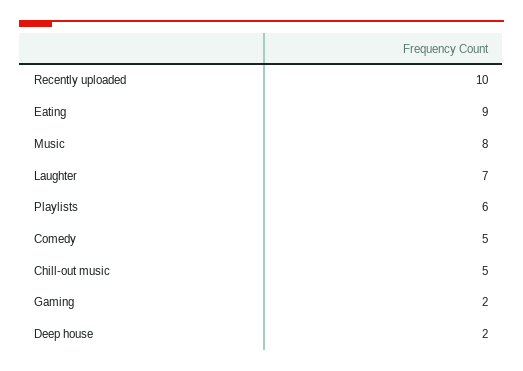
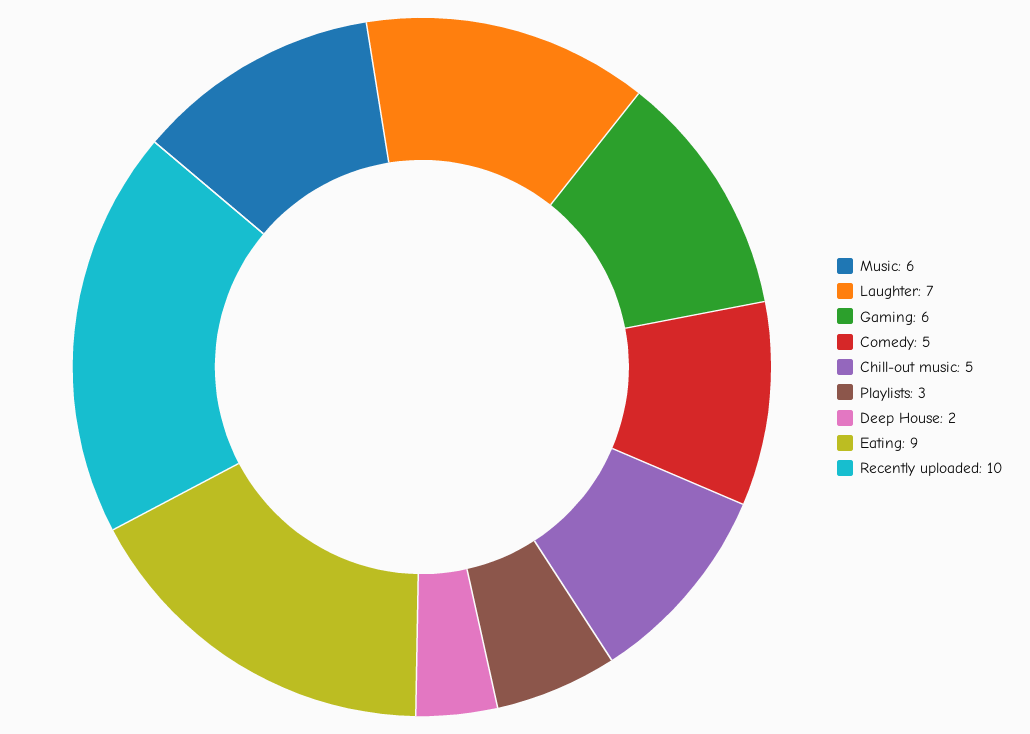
Music: 8 -> 6
Playlists: 6 -> 3
Gaming: 2 -> 6

